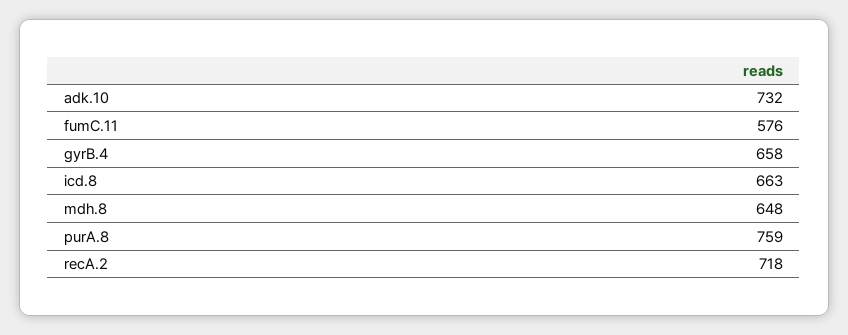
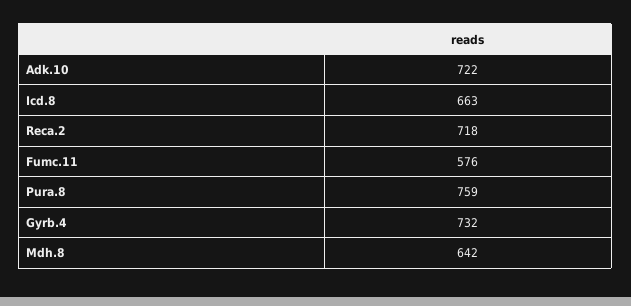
adk.10: 732 -> 722
gyrB.4: 658 -> 732
mdh.8: 648 -> 642

